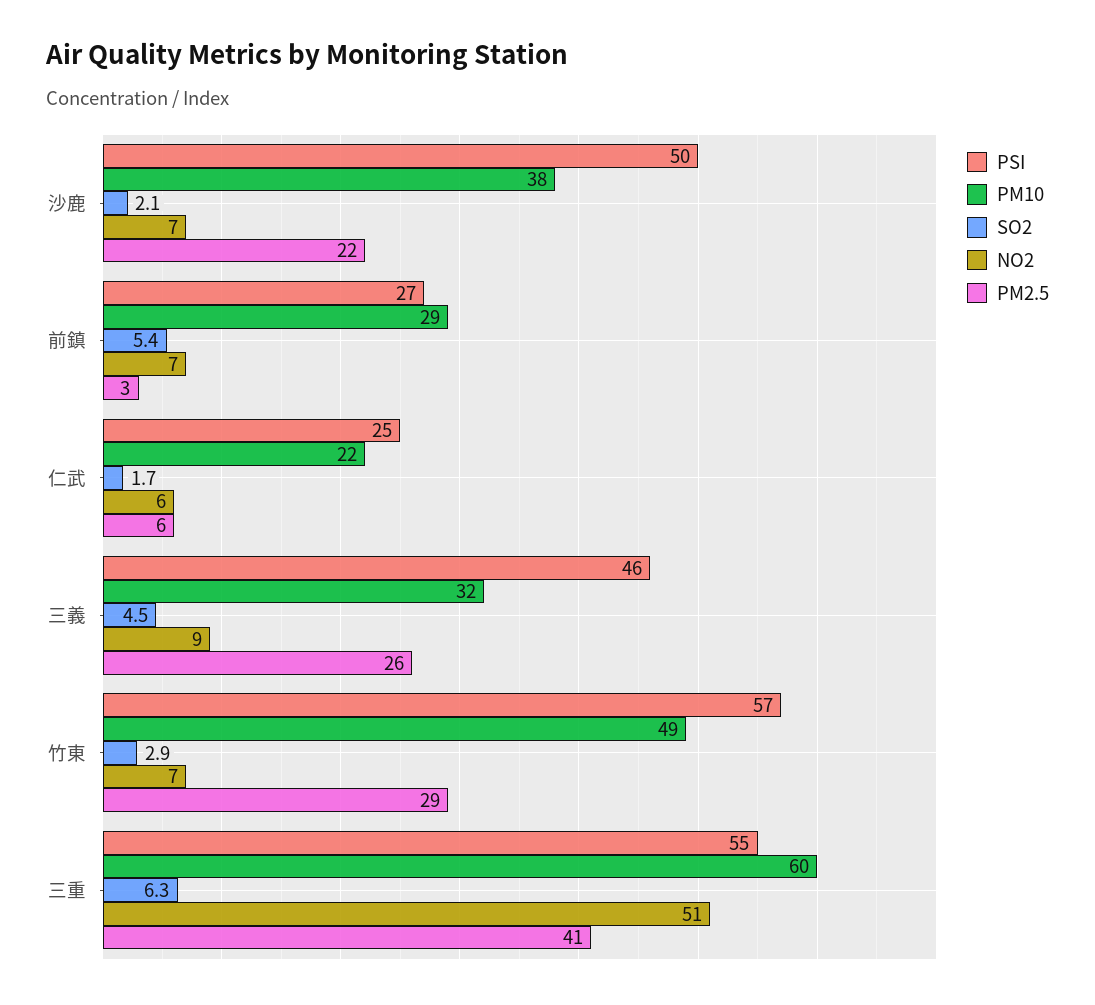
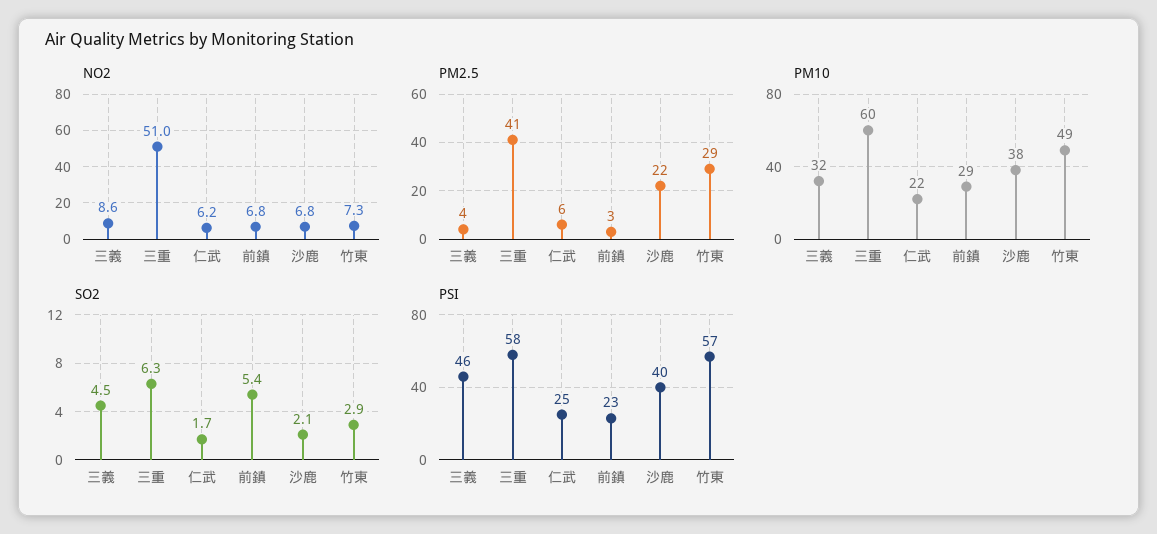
PSI, 沙鹿: 50 -> 40
PSI, 前鎮: 27 -> 23
PM2.5, 三義: 26 -> 4
PSI, 三重: 55 -> 58

